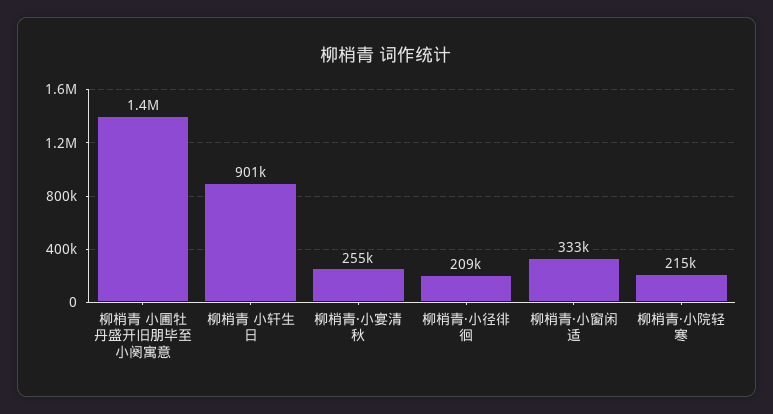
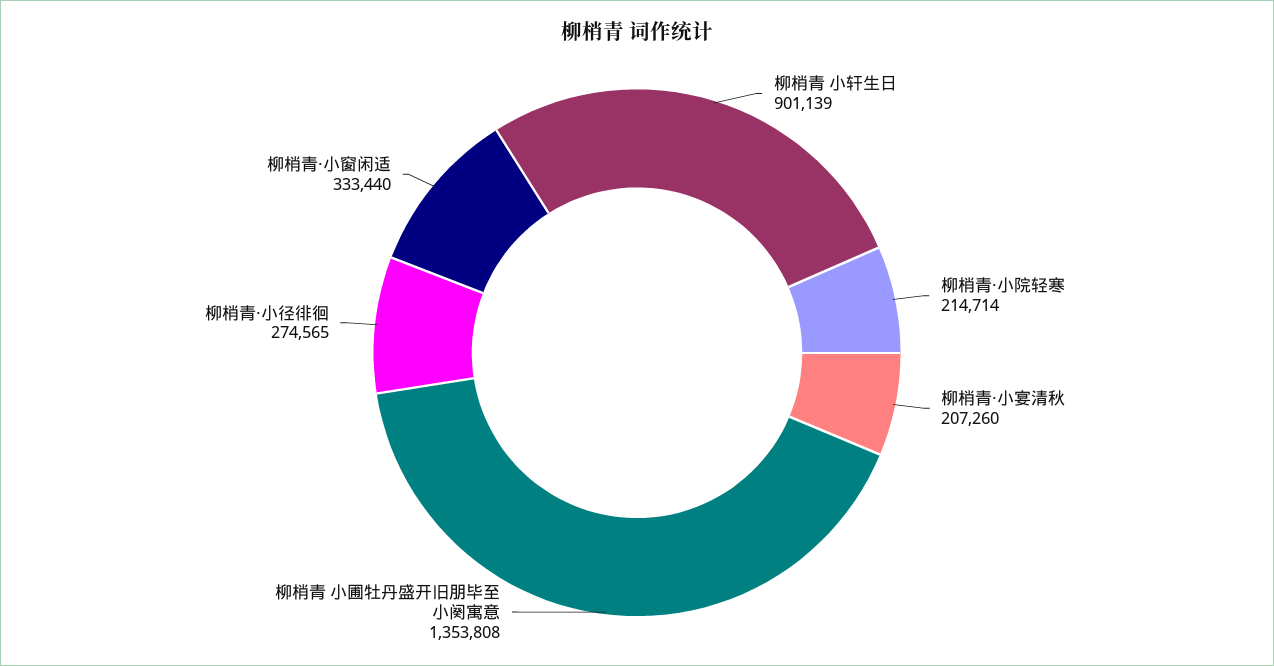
柳梢青·小宴清秋: 255000 -> 207260
柳梢青·小径徘徊: 209000 -> 274565

